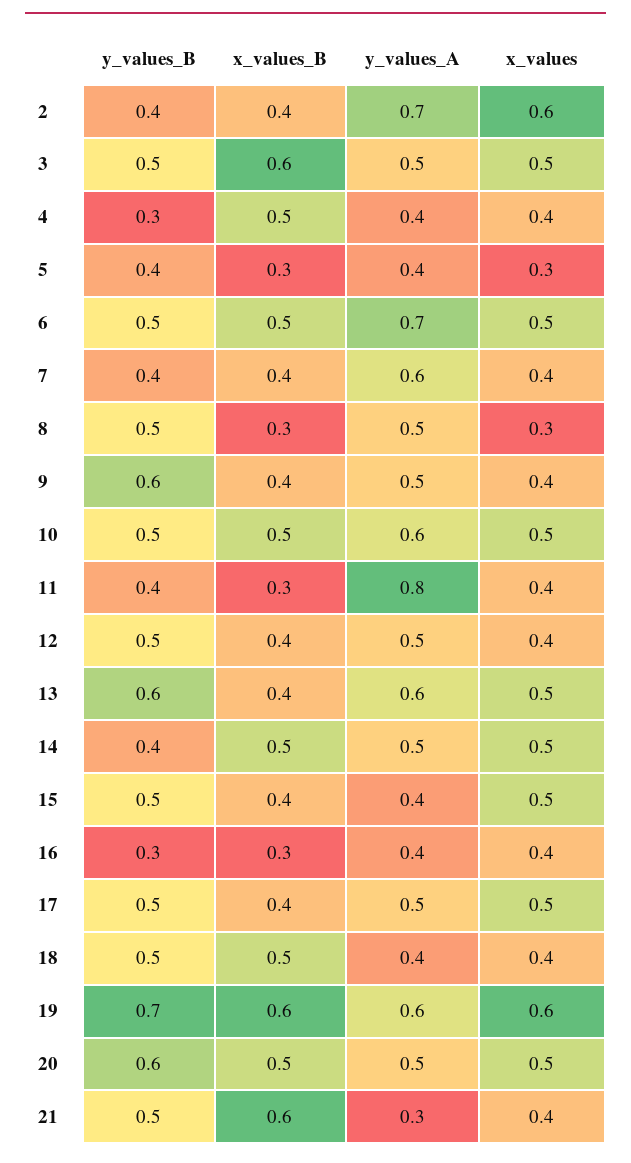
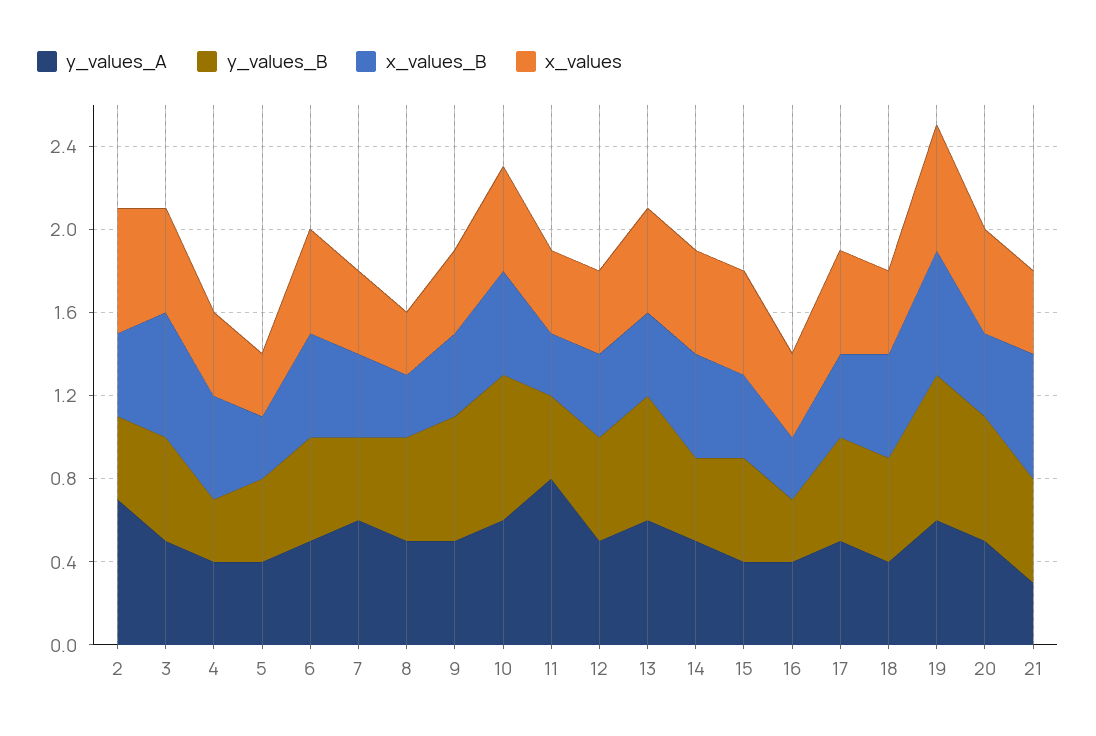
y_values_A, 6: 0.7 -> 0.5
y_values_B, 10: 0.5 -> 0.7
x_values_B, 20: 0.5 -> 0.4

